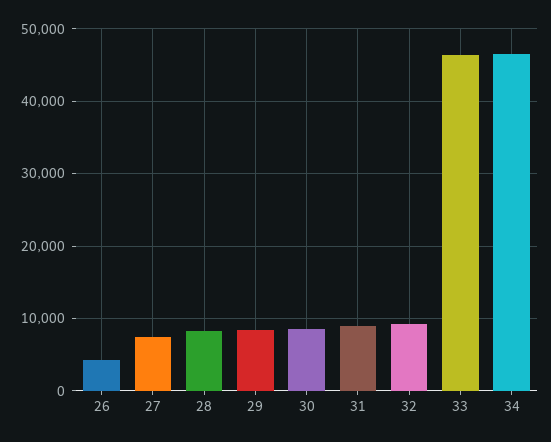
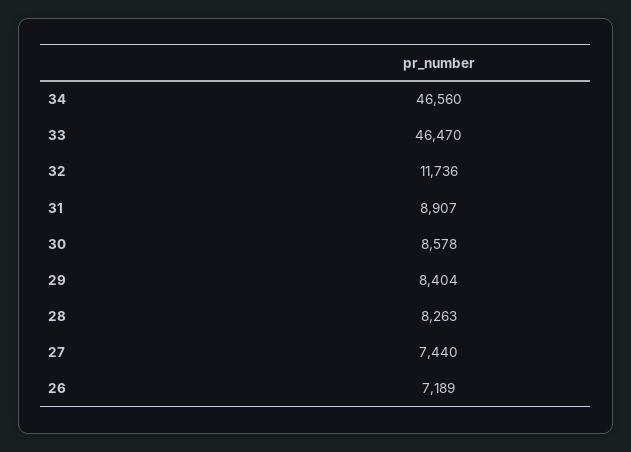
26: 4000 -> 7189
32: 9000 -> 11736

